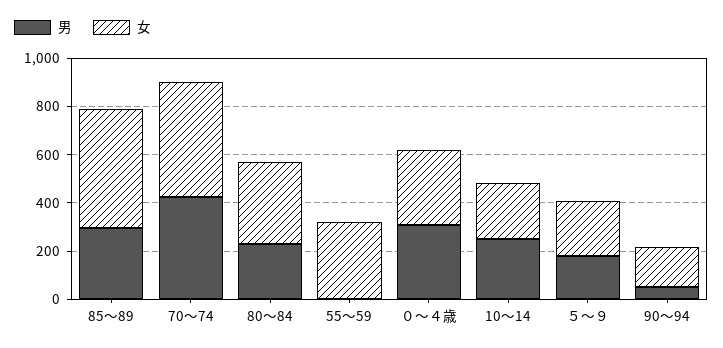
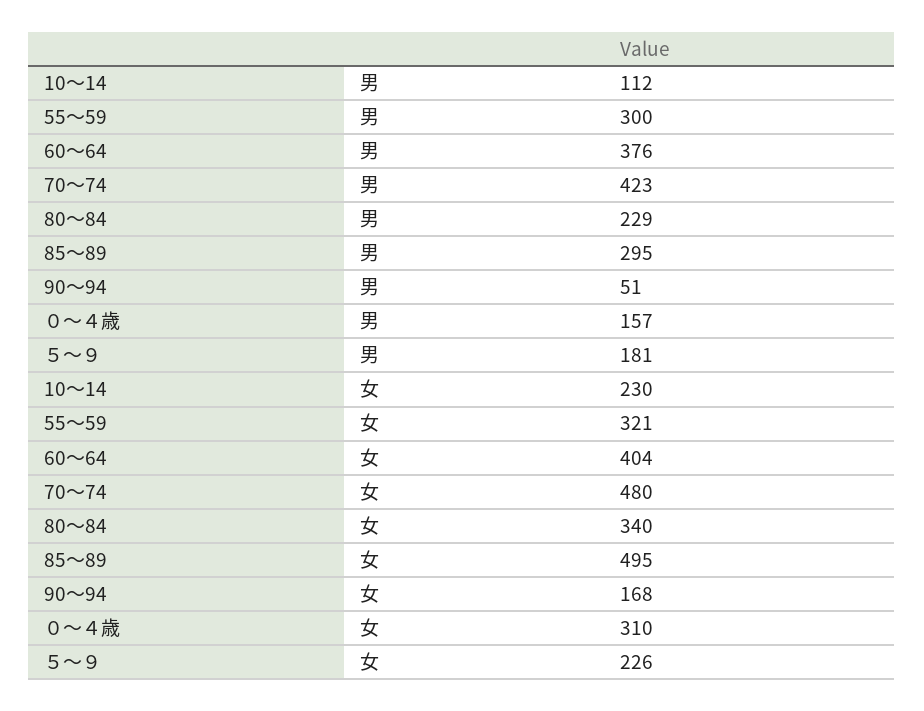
男, 55～59: 0 -> 300
男, ０～４歳: 300 -> 157
男, 10～14: 250 -> 112
男, 60～64: none -> 376
女, 60～64: none -> 404

